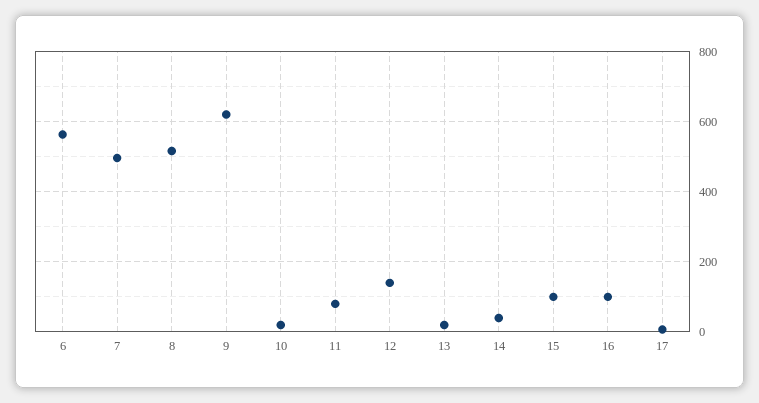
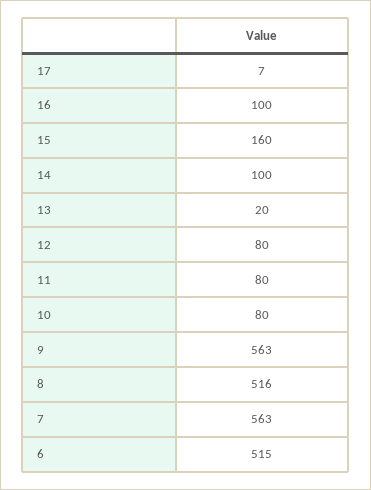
6: 560 -> 515
7: 500 -> 563
9: 620 -> 563
10: 20 -> 80
12: 140 -> 80
14: 40 -> 100
15: 100 -> 160

